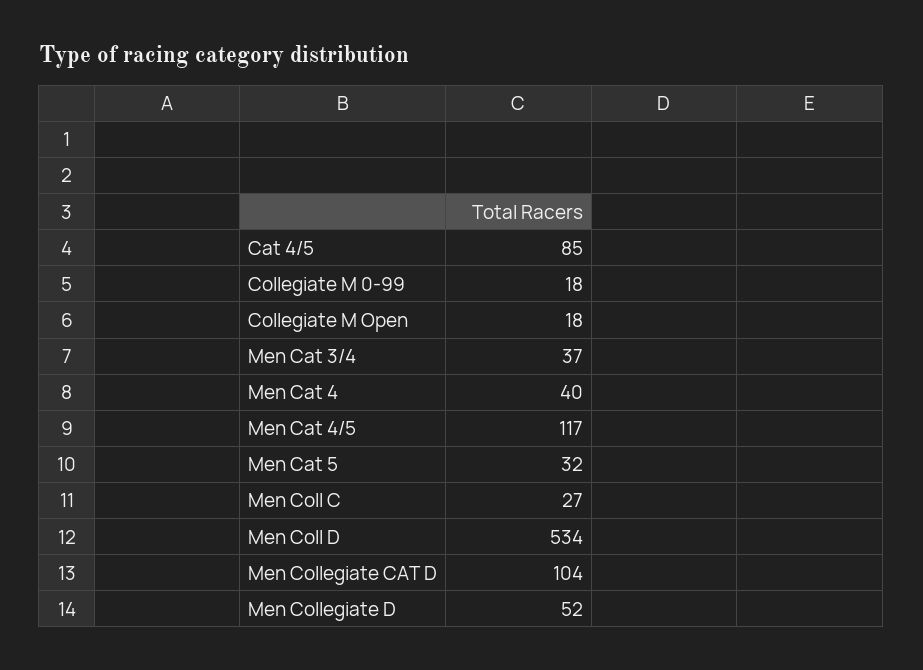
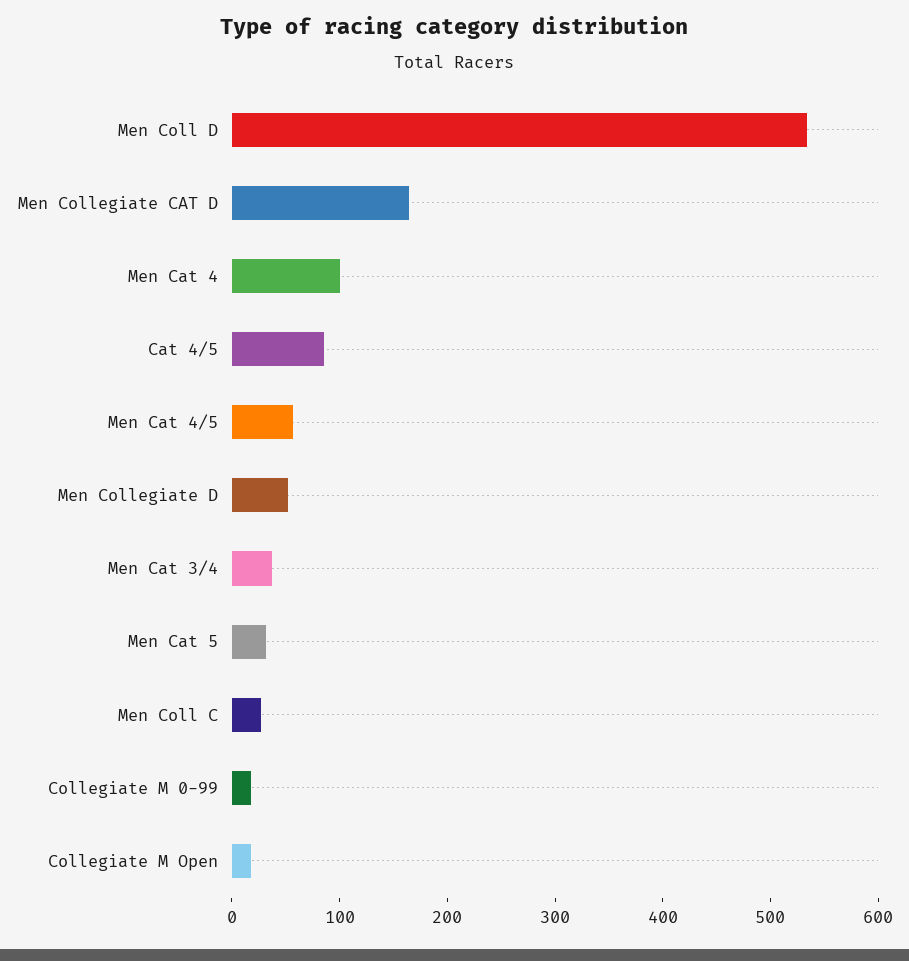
Men Cat 4: 40 -> 100
Men Cat 4/5: 117 -> 60
Men Collegiate CAT D: 104 -> 160

